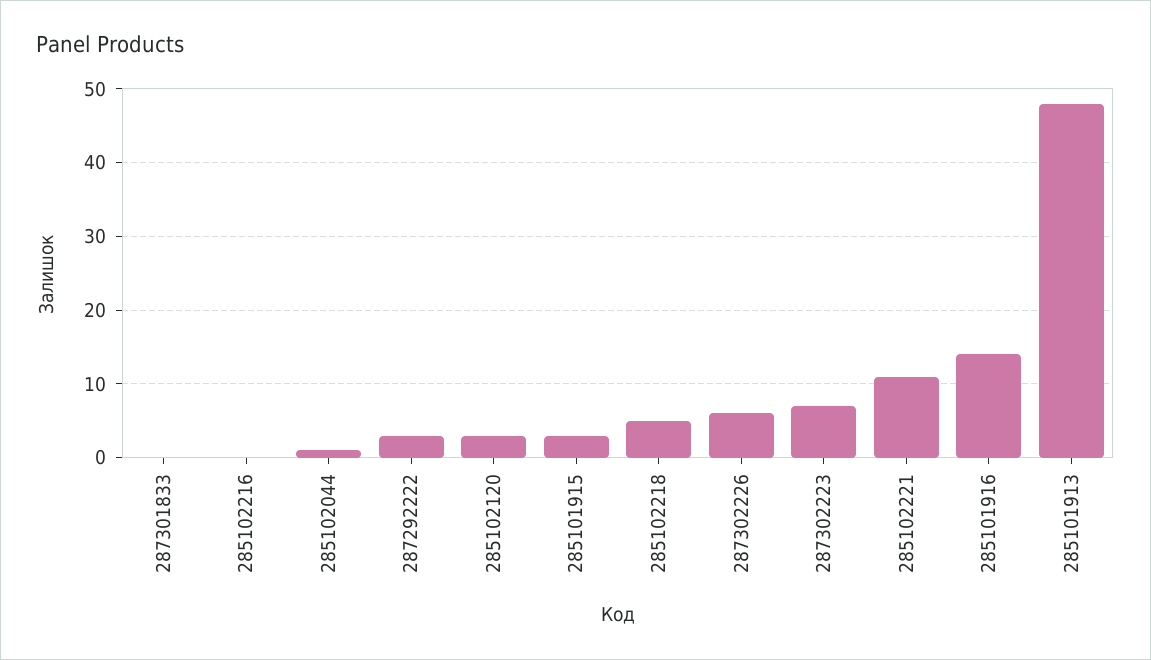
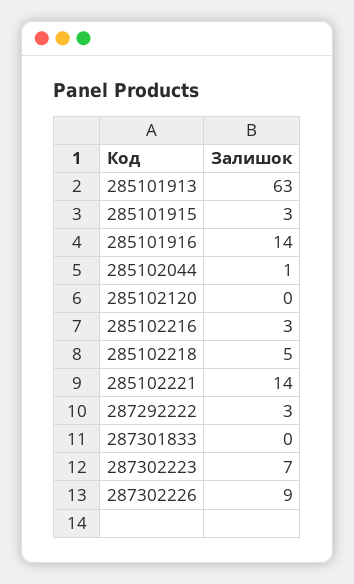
285102216: 0 -> 3
285102120: 3 -> 0
287302226: 6 -> 9
285102221: 11 -> 14
285101913: 48 -> 63

